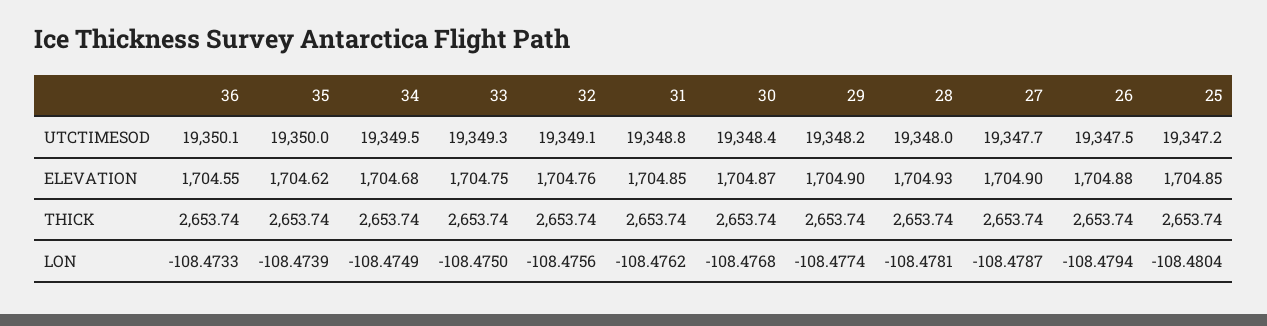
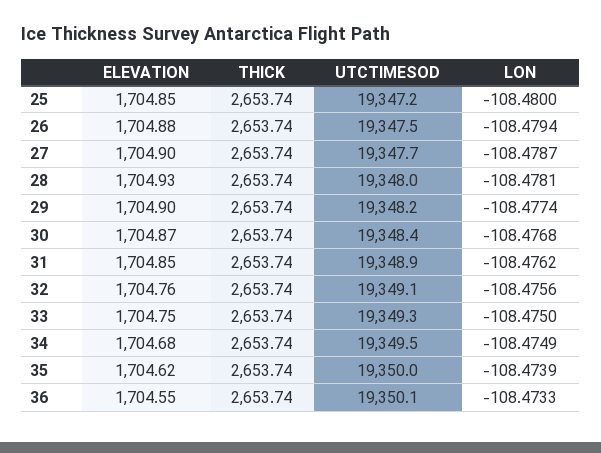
31, UTCTIMESOD: 19348.8 -> 19348.9
25, LON: -108.4804 -> -108.48

